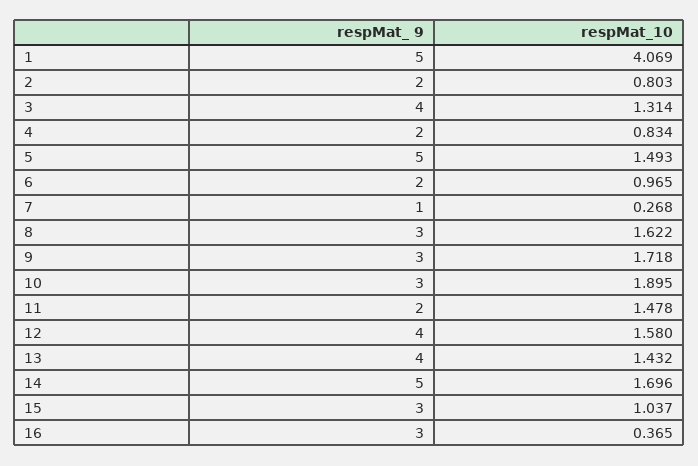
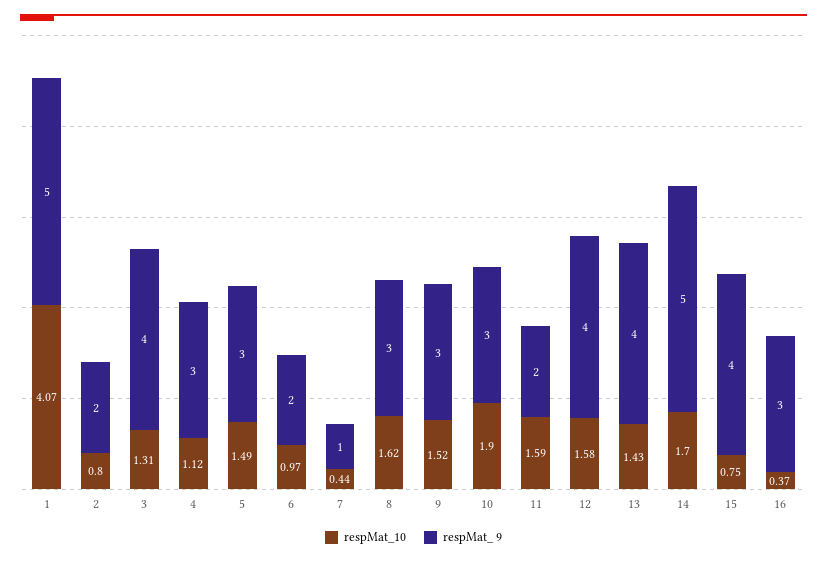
respMat_ 9, 4: 2 -> 3
respMat_10, 4: 0.834 -> 1.12
respMat_ 9, 5: 5 -> 3
respMat_10, 7: 0.268 -> 0.44
respMat_10, 9: 1.718 -> 1.52
respMat_10, 11: 1.478 -> 1.59
respMat_ 9, 15: 3 -> 4
respMat_10, 15: 1.037 -> 0.75

